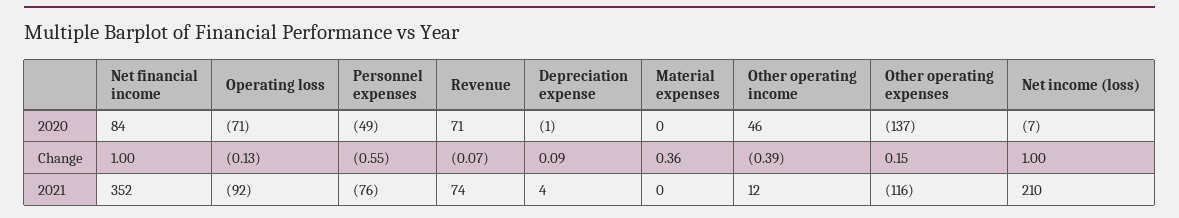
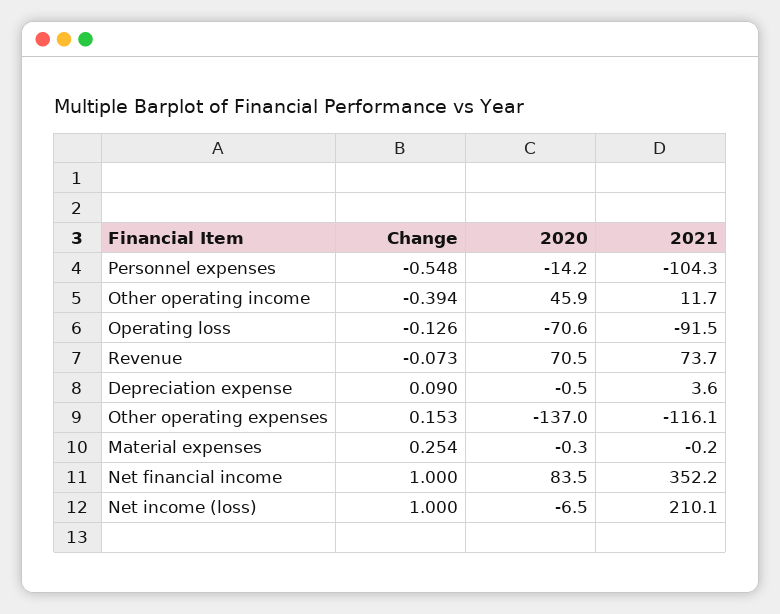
Personnel expenses, 2020: -49 -> -14.2
Material expenses, Change: 0.36 -> 0.254
Personnel expenses, 2021: -76 -> -104.3

